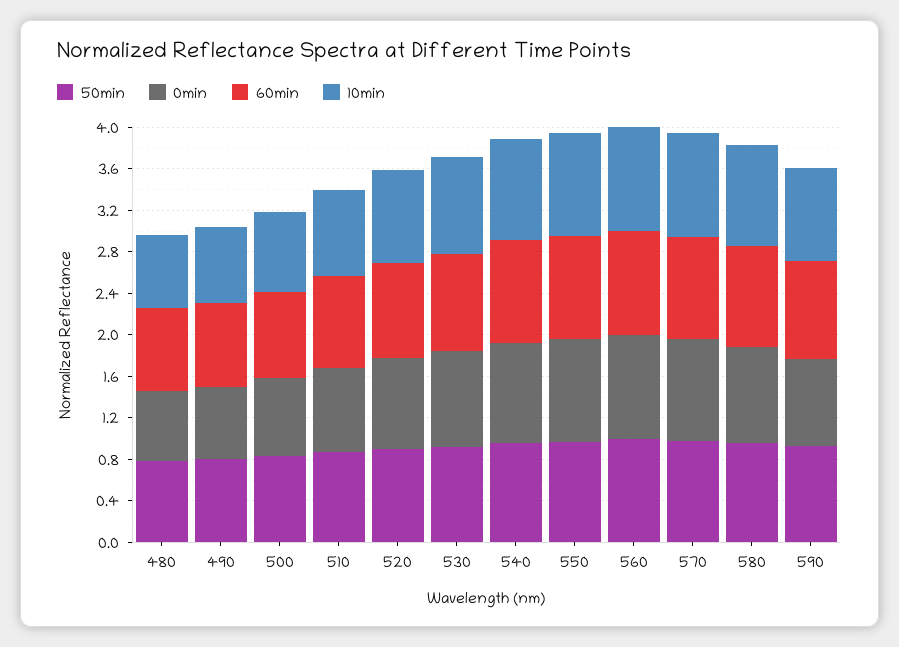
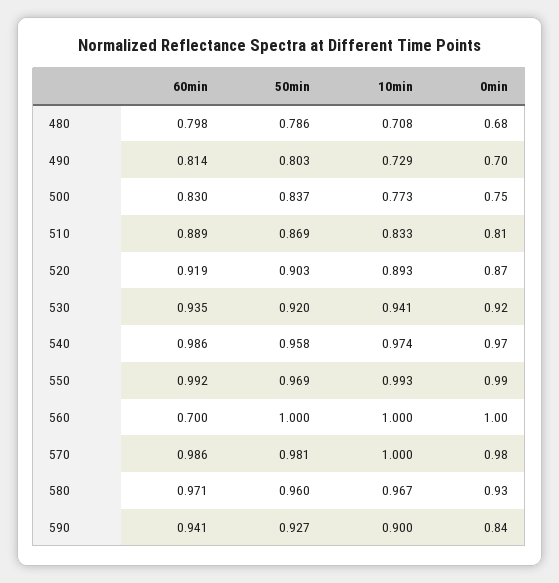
60min, 560: 1 -> 0.7

